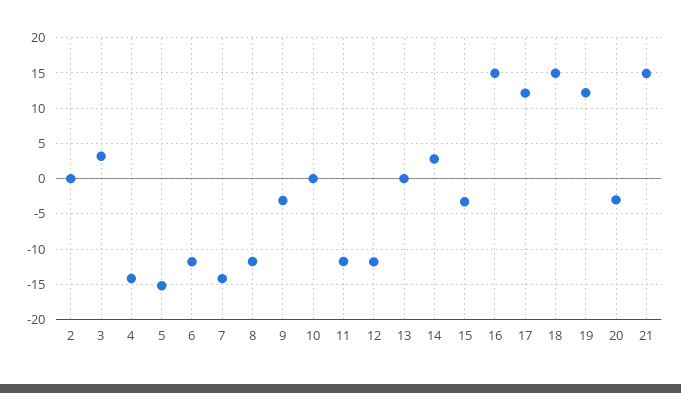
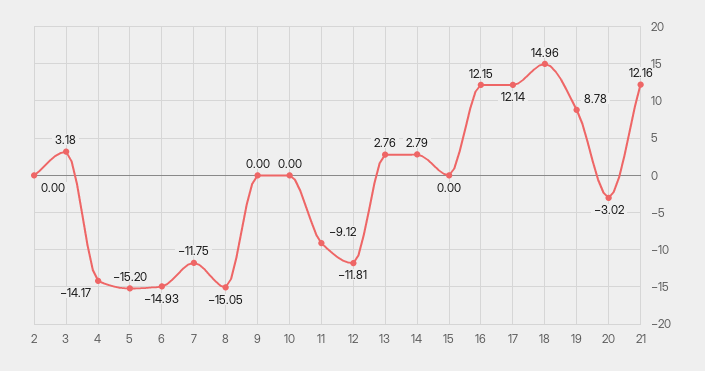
6: -12 -> -14.93
7: -14 -> -11.75
8: -12 -> -15.05
9: -3 -> 0
11: -12 -> -9.12
13: 0 -> 2.76
15: -3 -> 0
16: 15 -> 12.15
19: 12 -> 8.78
21: 15 -> 12.16

